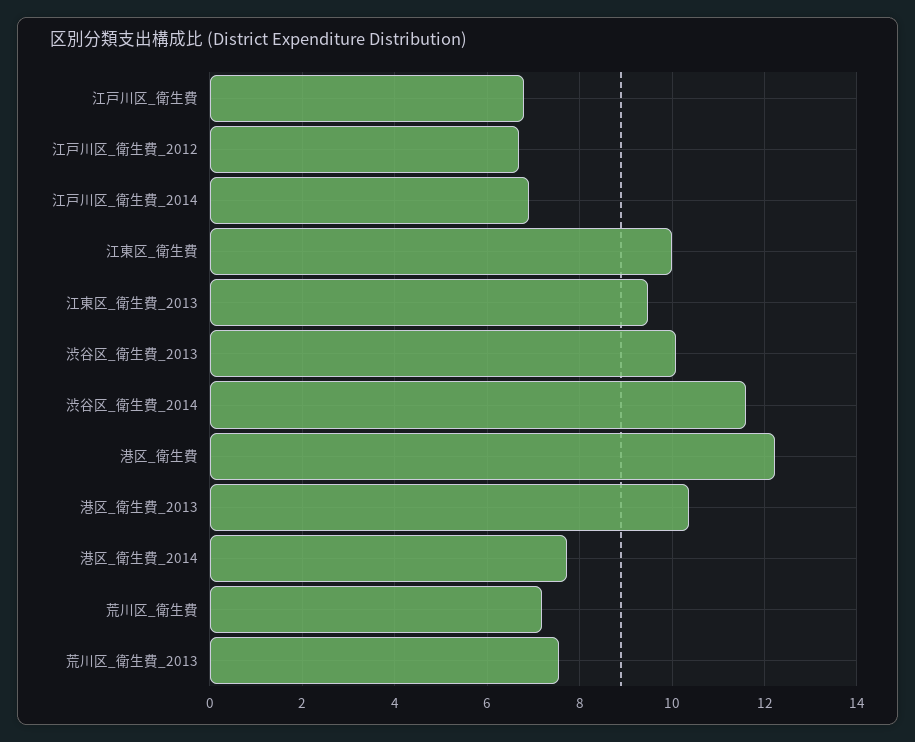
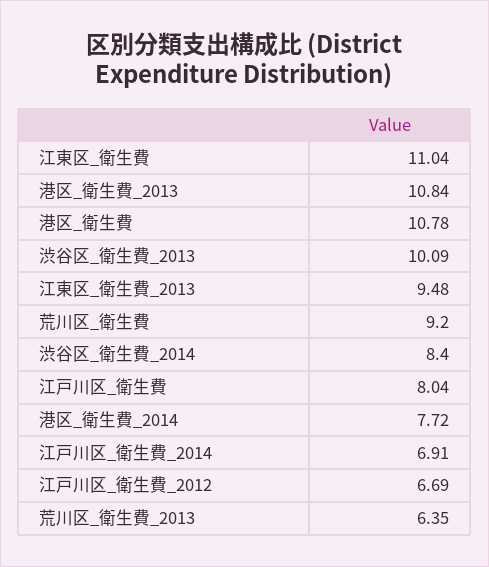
江戸川区_衛生費: 6.8 -> 8.04
江東区_衛生費: 10 -> 11.04
渋谷区_衛生費_2014: 11.6 -> 8.4
港区_衛生費: 12.2 -> 10.78
港区_衛生費_2013: 10.4 -> 10.84
荒川区_衛生費: 7.2 -> 9.2
荒川区_衛生費_2013: 7.6 -> 6.35

